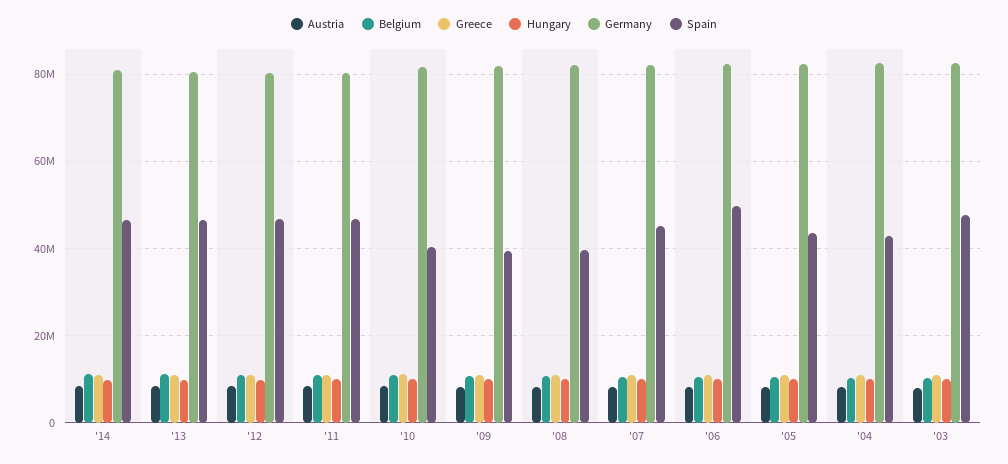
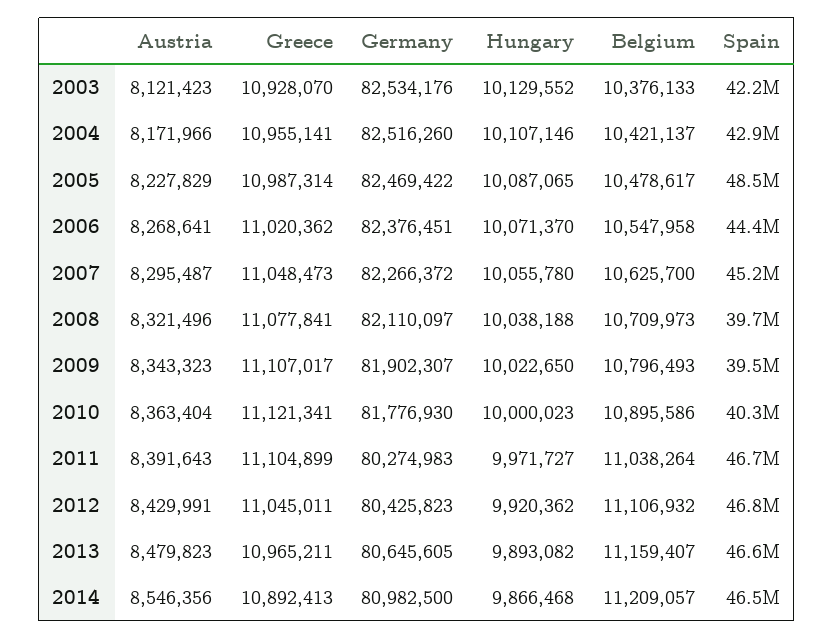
Spain, '06: 50000000 -> 44400000
Spain, '05: 44000000 -> 48500000
Spain, '03: 48000000 -> 42200000

